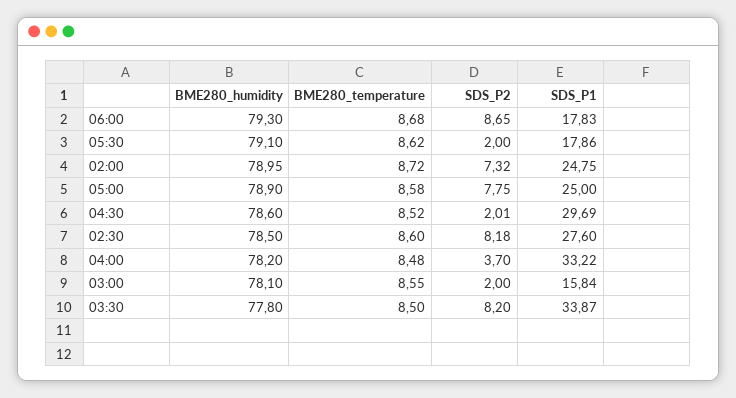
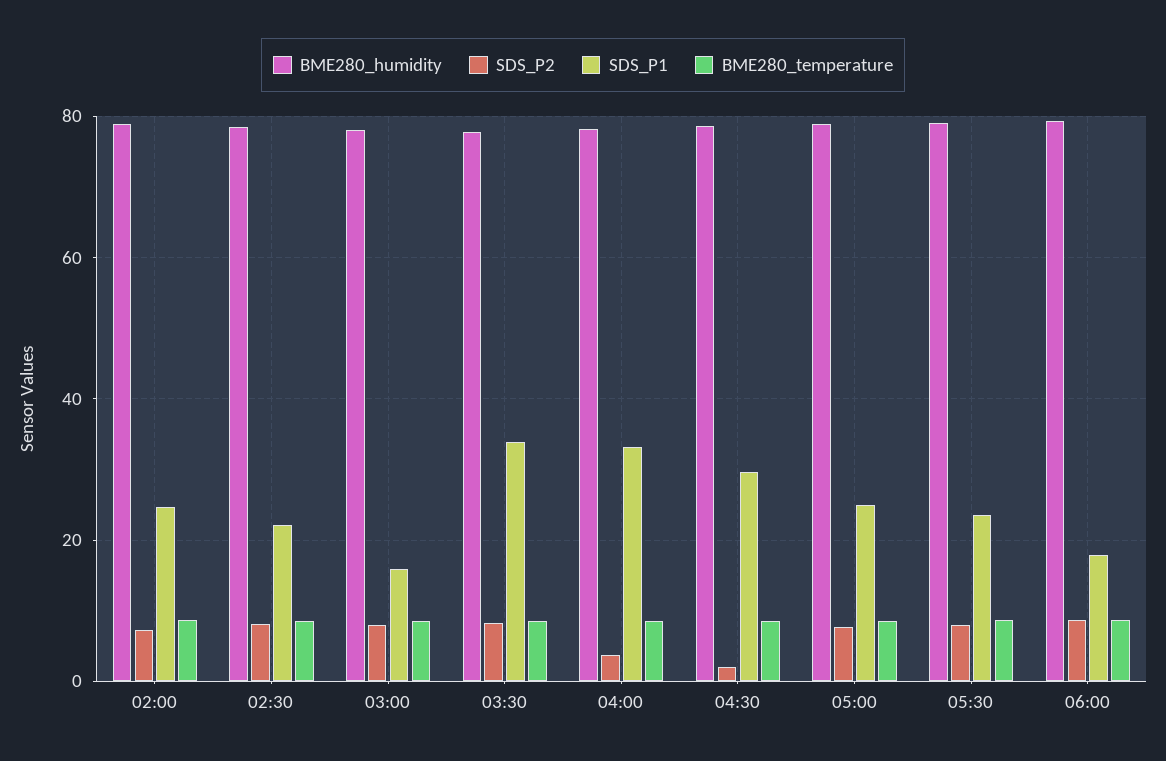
SDS_P2, 05:30: 2 -> 8
SDS_P1, 05:30: 17.86 -> 24
SDS_P1, 02:30: 27.6 -> 22
SDS_P2, 03:00: 2 -> 8

